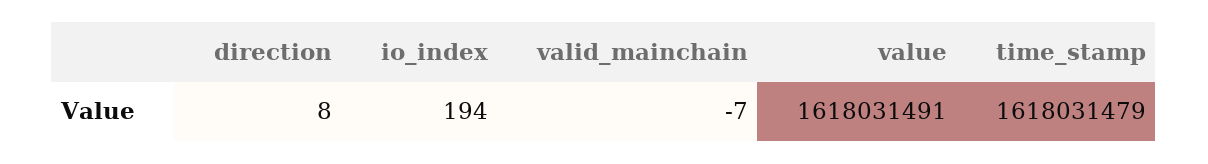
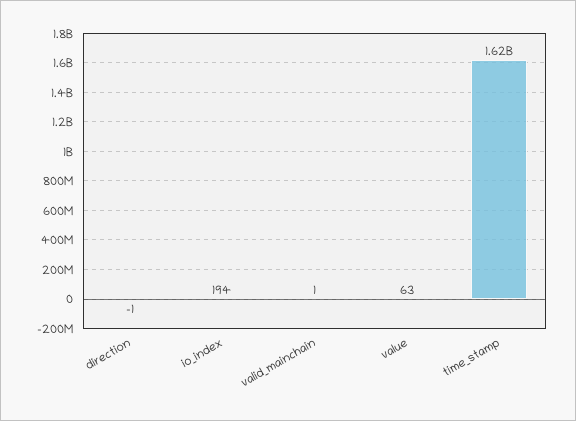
direction: 8 -> -1
valid_mainchain: -7 -> 1
value: 1618031491 -> 63

